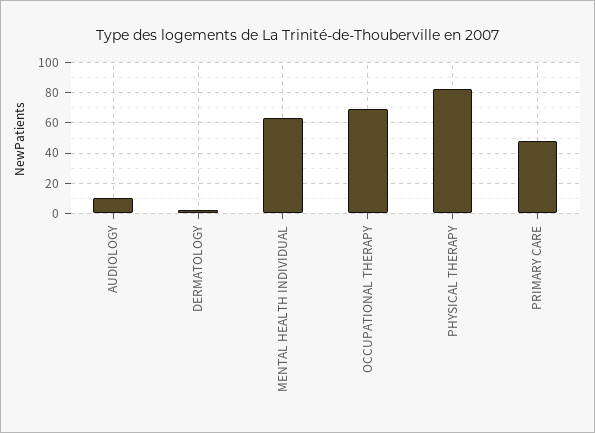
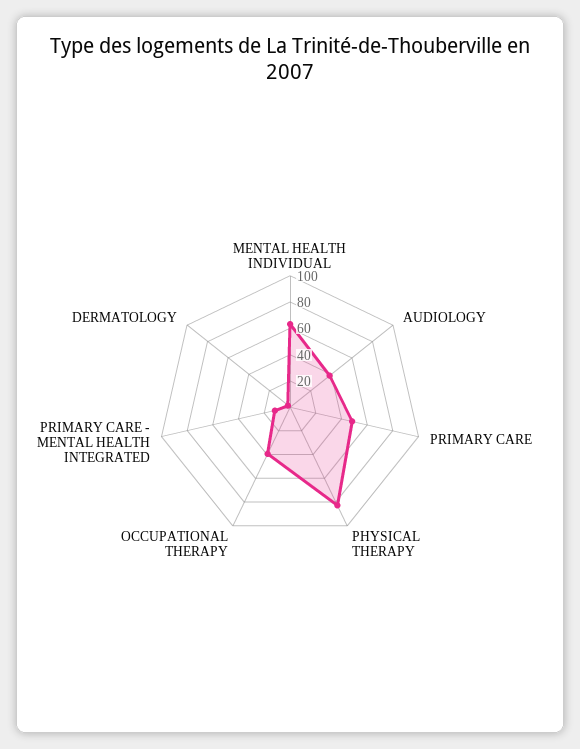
AUDIOLOGY: 10 -> 40
OCCUPATIONAL THERAPY: 70 -> 40
PRIMARY CARE - MENTAL HEALTH INTEGRATED: none -> 10

